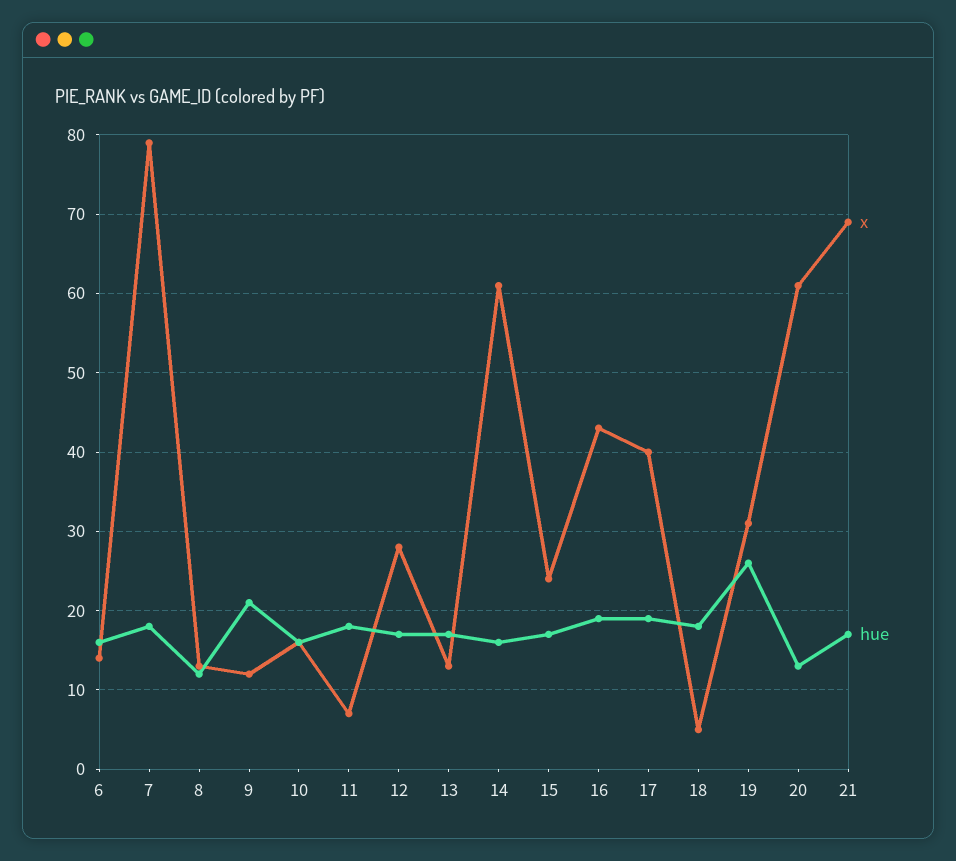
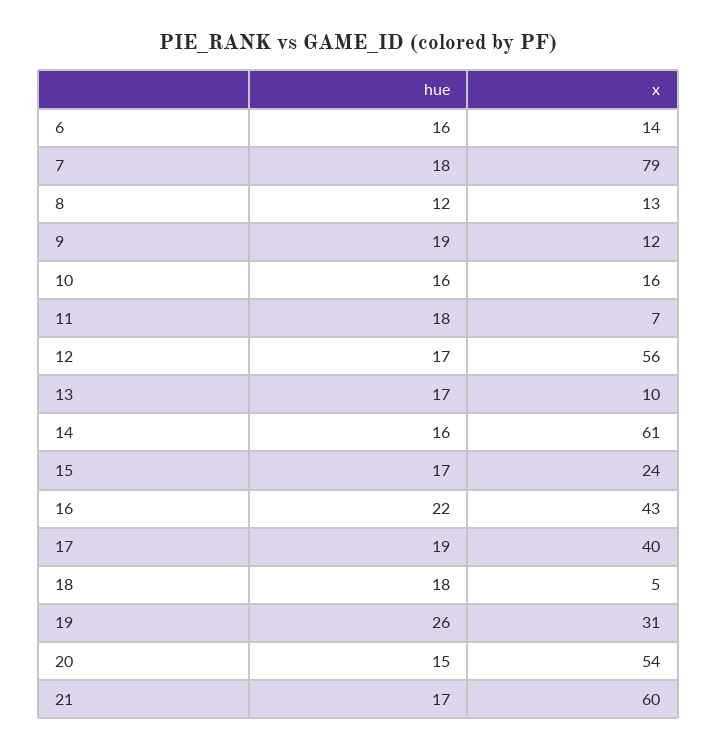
hue, 9: 21 -> 19
x, 12: 28 -> 56
x, 13: 13 -> 10
hue, 16: 19 -> 22
x, 20: 61 -> 54
hue, 20: 13 -> 15
x, 21: 69 -> 60

